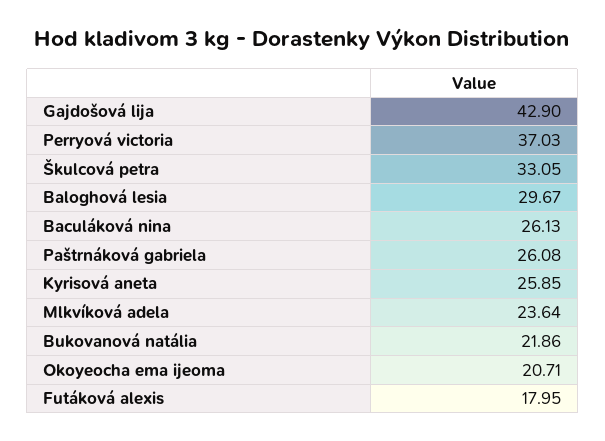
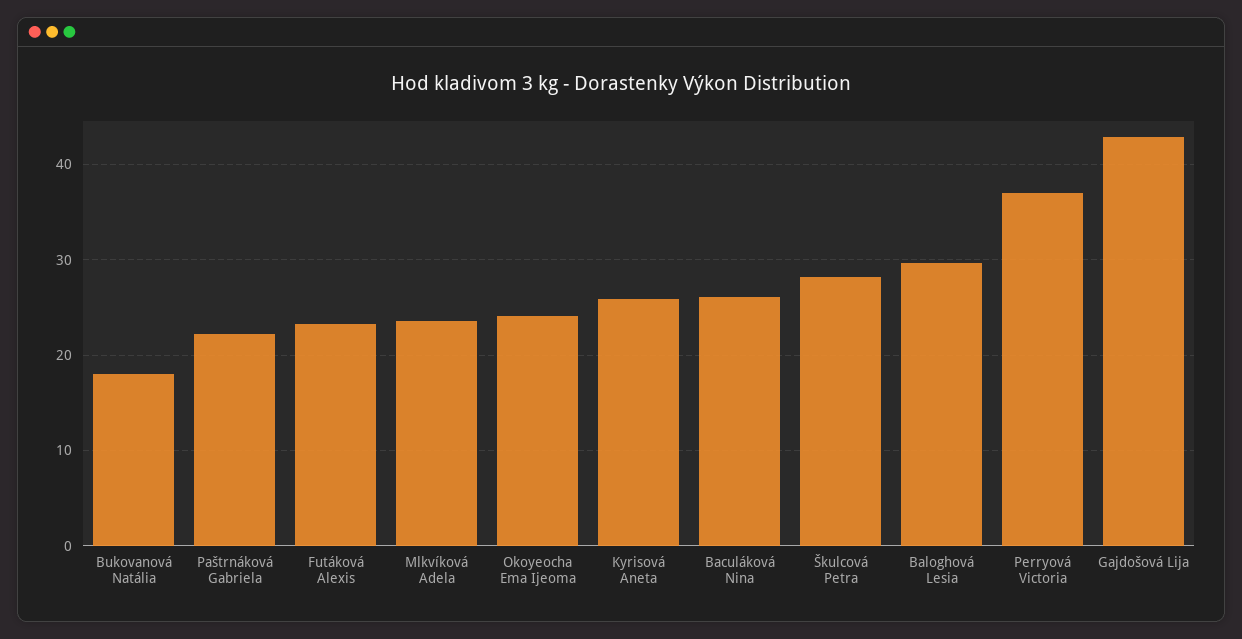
Škulcová petra: 33.05 -> 28
Paštrnáková gabriela: 26.08 -> 22
Bukovanová natália: 21.86 -> 18
Okoyeocha ema ijeoma: 20.71 -> 24
Futáková alexis: 17.95 -> 23

